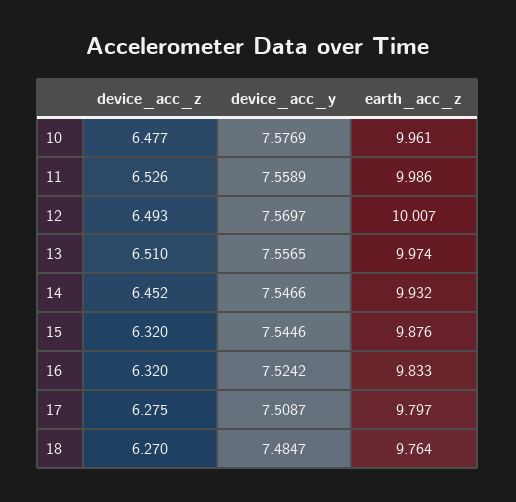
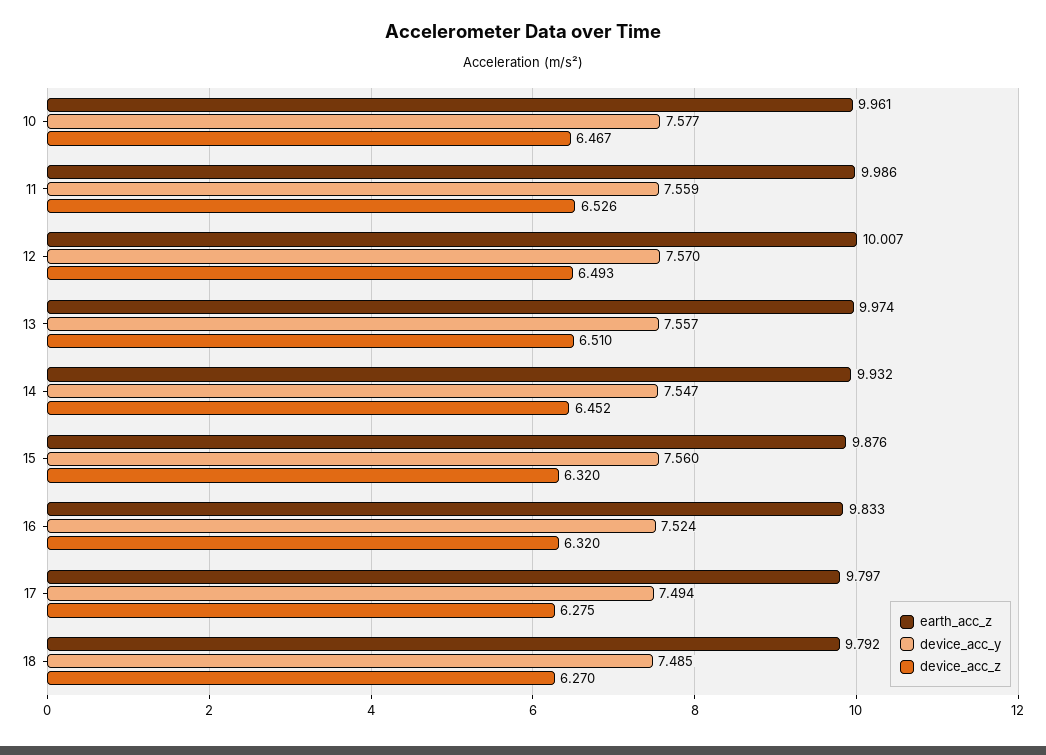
device_acc_z, 10: 6.477 -> 6.467
device_acc_y, 15: 7.5446 -> 7.56
device_acc_y, 17: 7.5087 -> 7.494
earth_acc_z, 18: 9.764 -> 9.792

